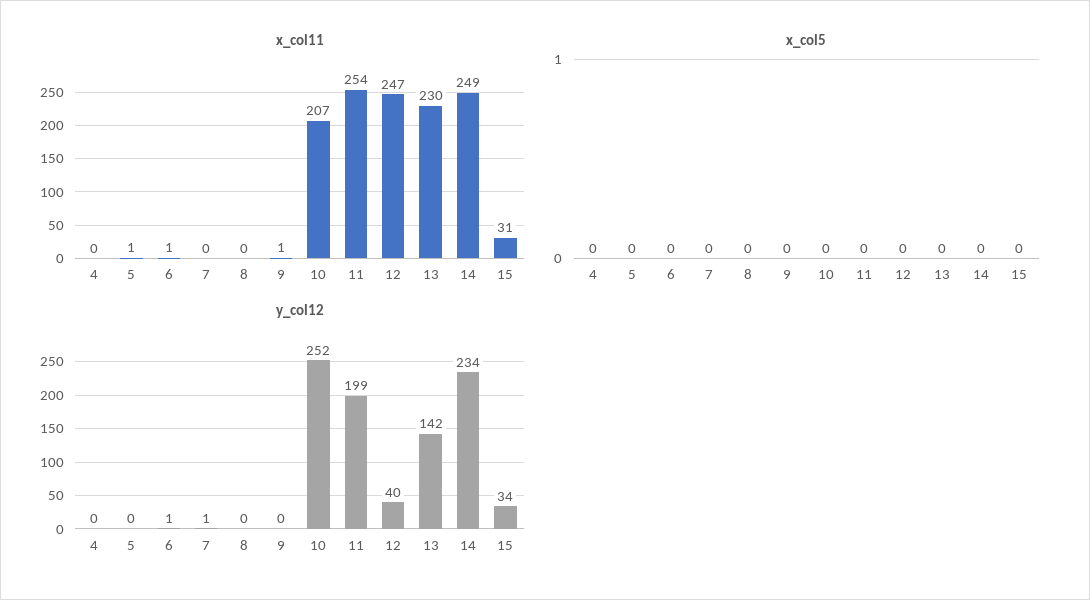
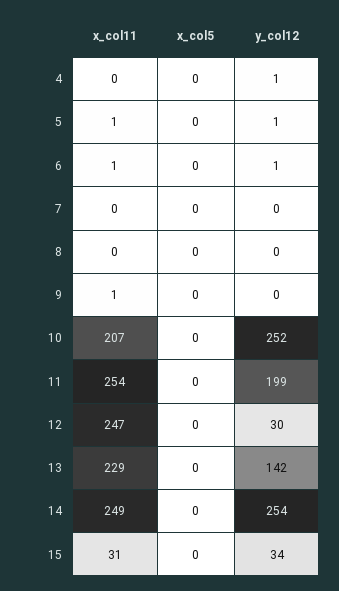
x_col11, 13: 230 -> 229
y_col12, 4: 0 -> 1
y_col12, 5: 0 -> 1
y_col12, 7: 1 -> 0
y_col12, 12: 40 -> 30
y_col12, 14: 234 -> 254

